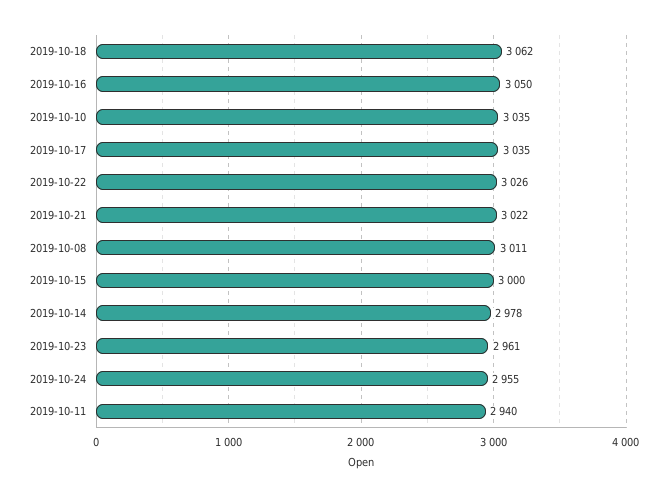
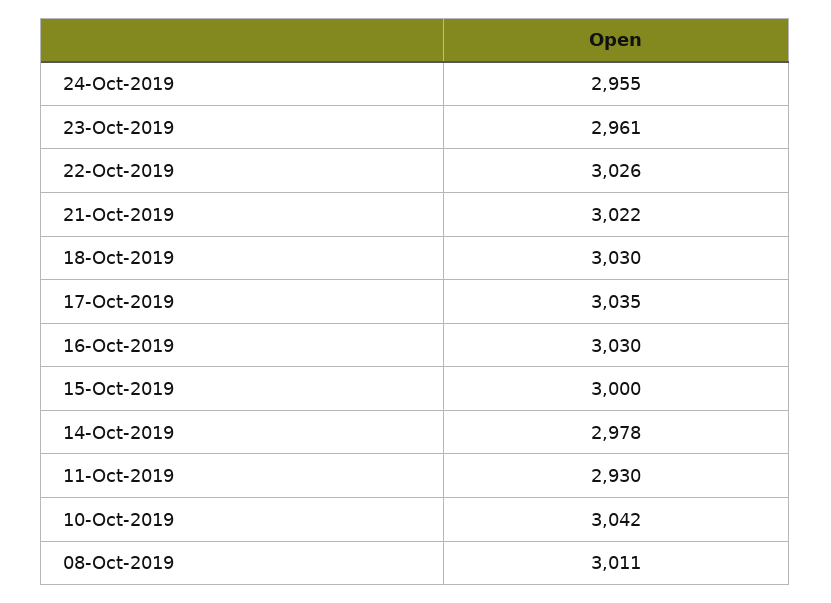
2019-10-18: 3062 -> 3030
2019-10-16: 3050 -> 3030
2019-10-10: 3035 -> 3042
2019-10-11: 2940 -> 2930

